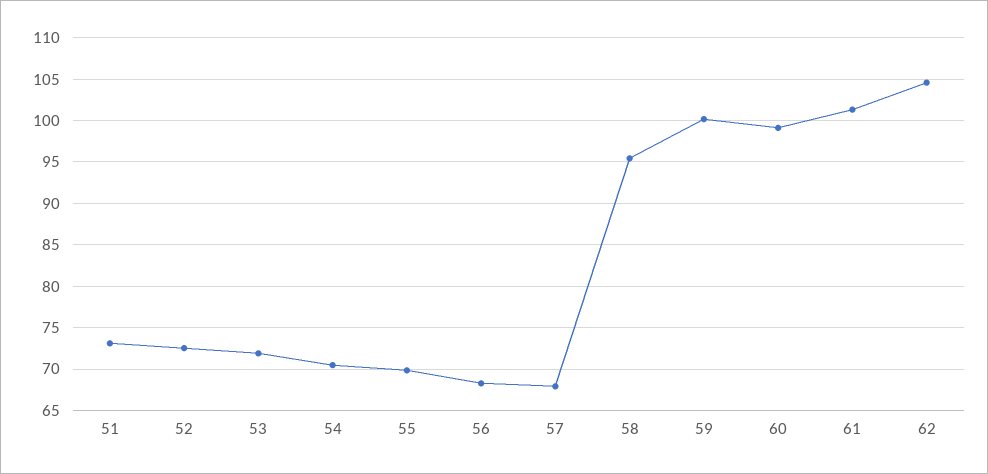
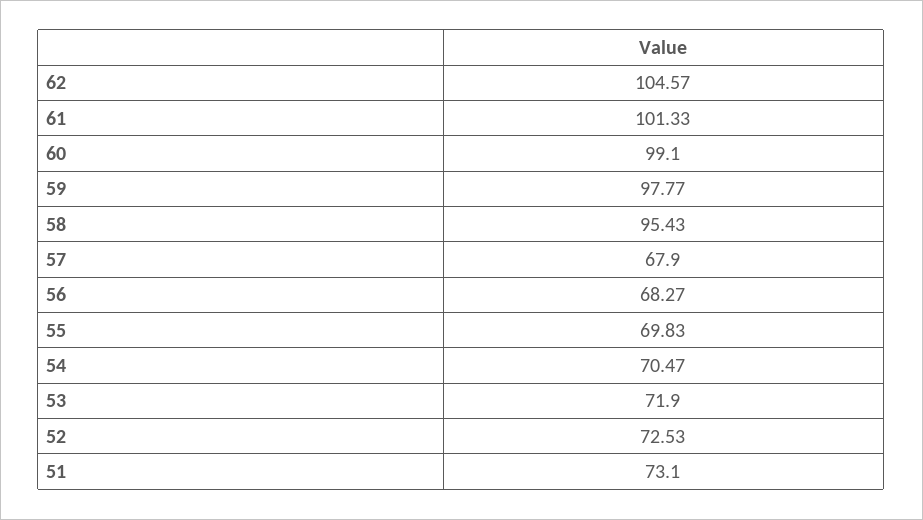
59: 100 -> 97.77

